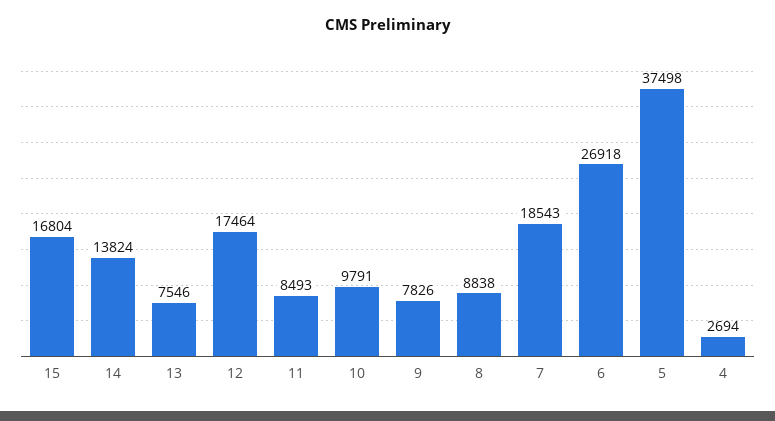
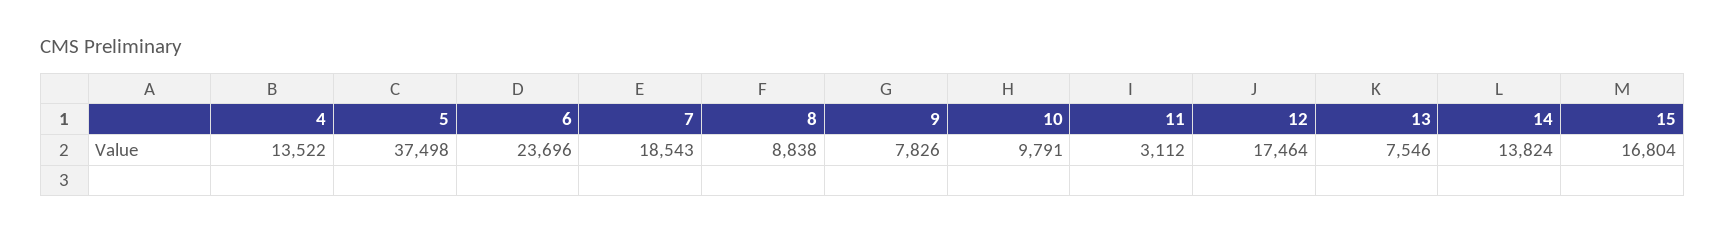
11: 8493 -> 3112
6: 26918 -> 23696
4: 2694 -> 13522

